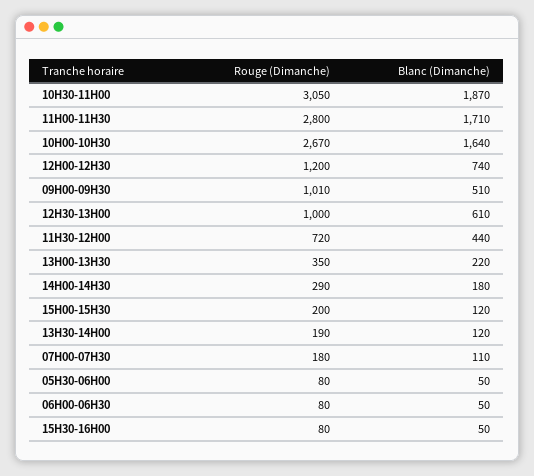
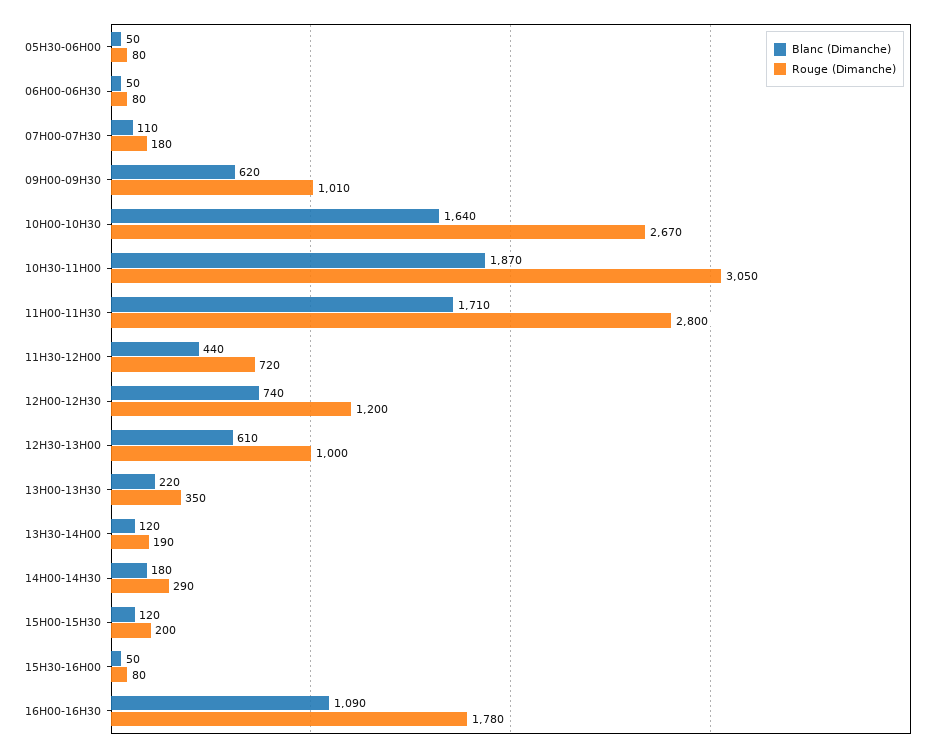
Blanc (Dimanche), 09H00-09H30: 510 -> 620
Blanc (Dimanche), 16H00-16H30: none -> 1090
Rouge (Dimanche), 16H00-16H30: none -> 1780

